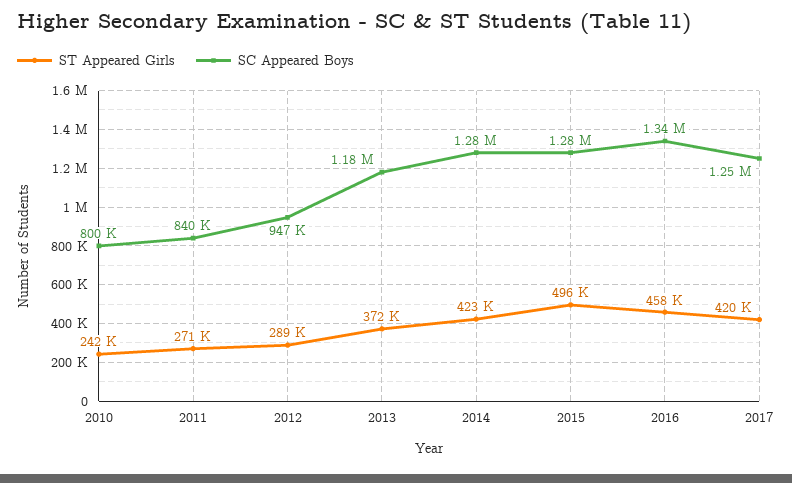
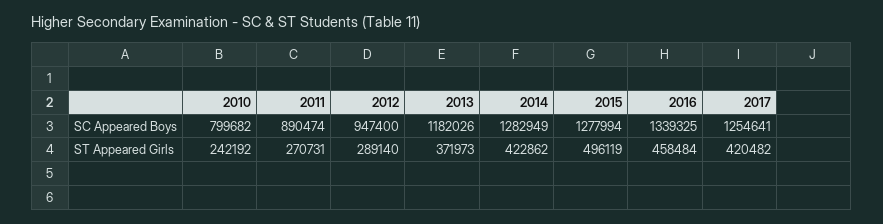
SC Appeared Boys, 2011: 840000 -> 890474

